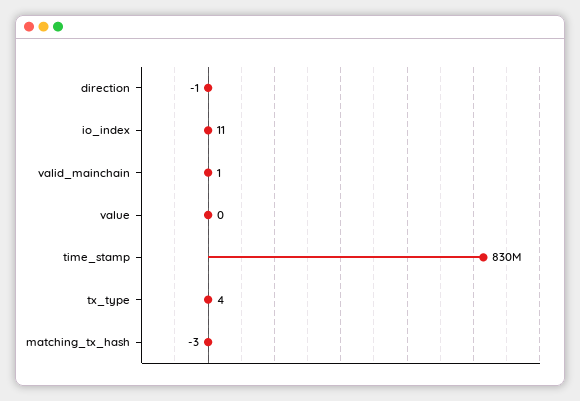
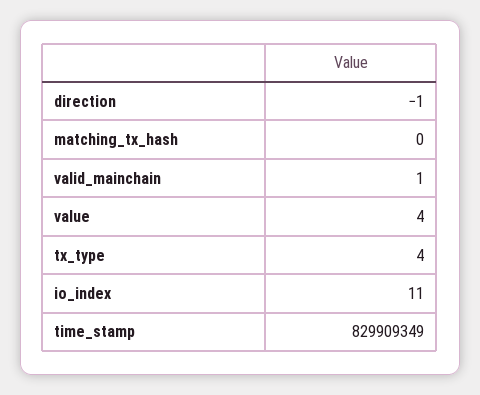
value: 0 -> 4
matching_tx_hash: -3 -> 0

